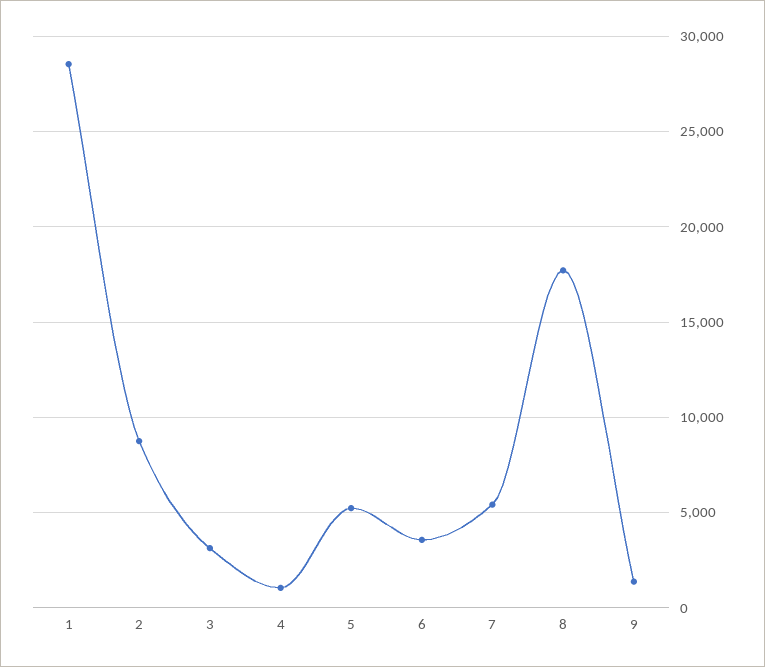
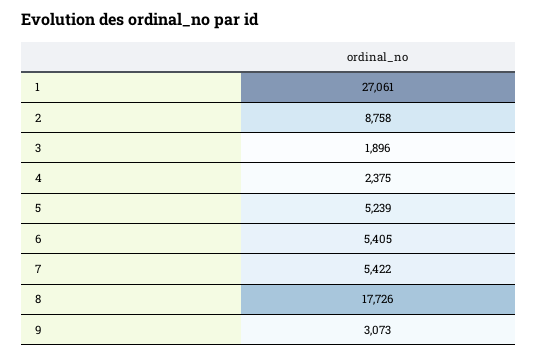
1: 28500 -> 27061
3: 3000 -> 1896
4: 1000 -> 2375
6: 3500 -> 5405
9: 1500 -> 3073

